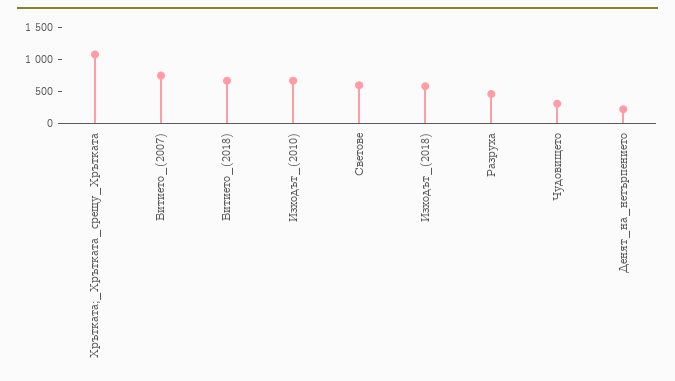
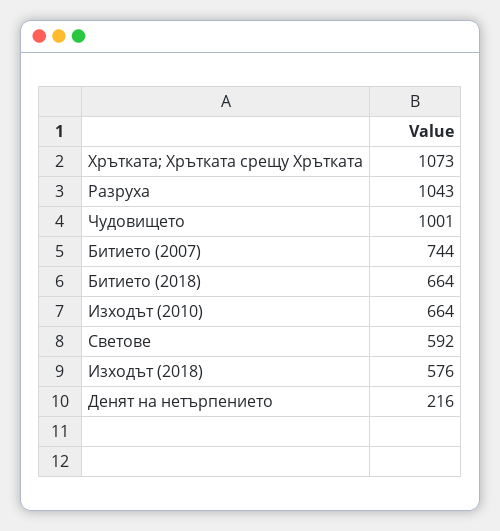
Разруха: 500 -> 1043
Чудовището: 250 -> 1001

